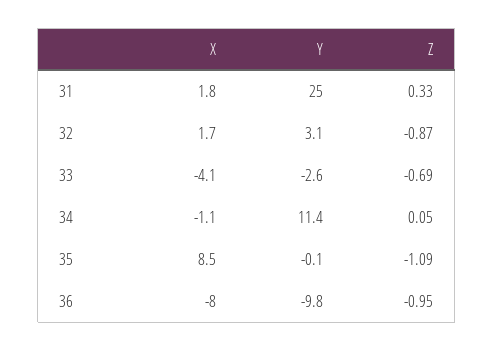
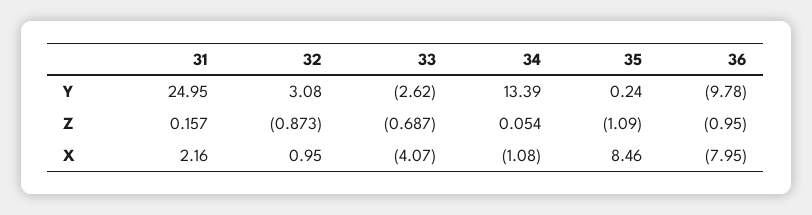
X, 31: 1.8 -> 2.16
Z, 31: 0.33 -> 0.157
X, 32: 1.7 -> 0.95
Y, 34: 11.4 -> 13.39
Y, 35: -0.1 -> 0.24

